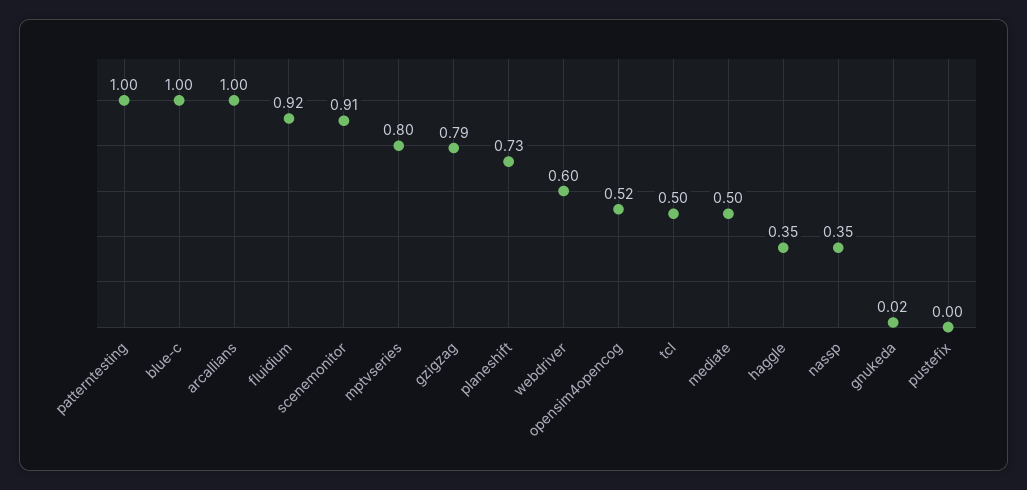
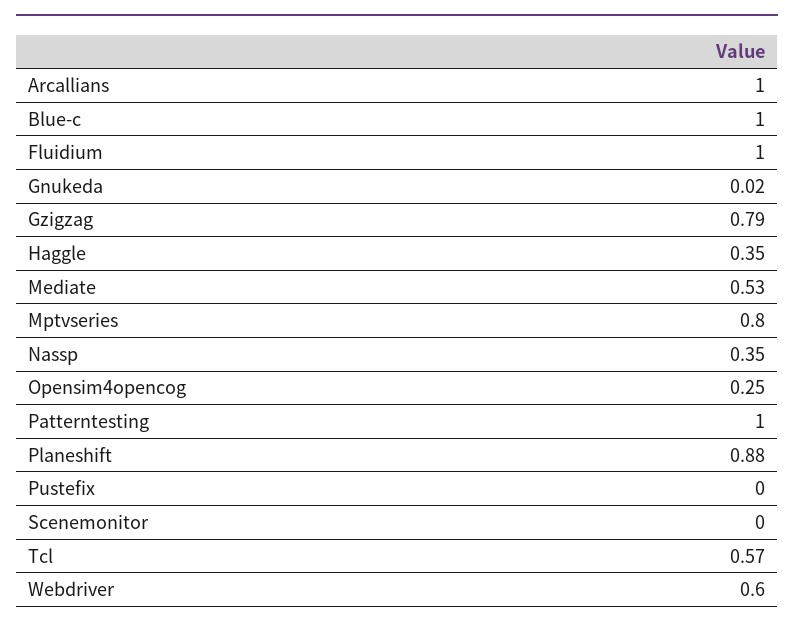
fluidium: 0.92 -> 1
scenemonitor: 0.91 -> 0
planeshift: 0.73 -> 0.88
opensim4opencog: 0.52 -> 0.25
tcl: 0.5 -> 0.57
mediate: 0.5 -> 0.53

